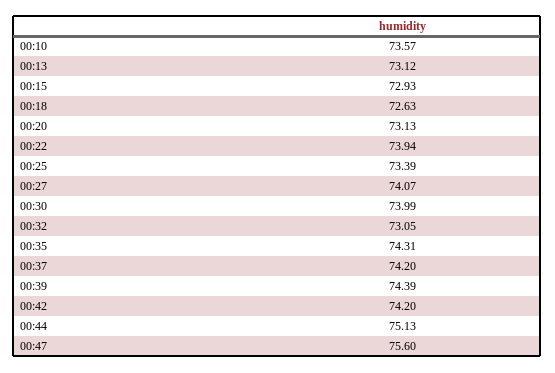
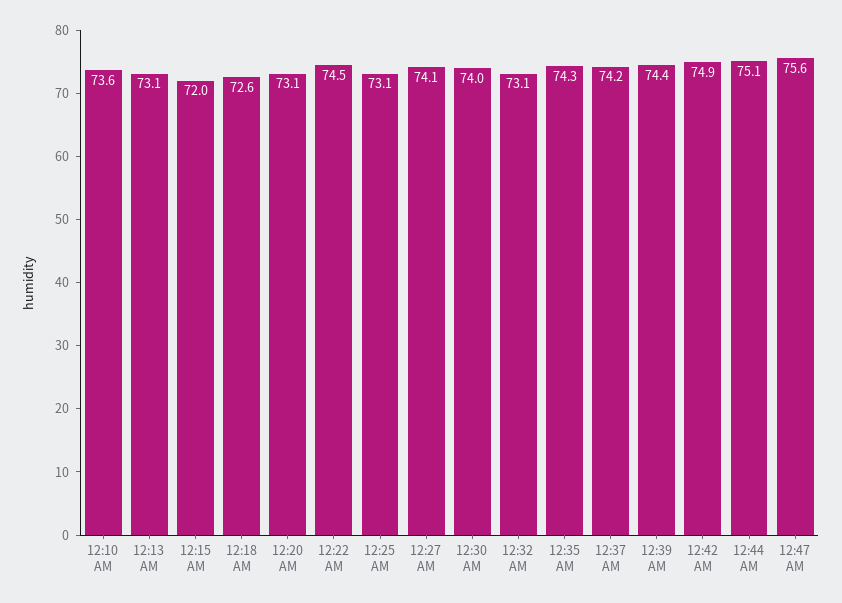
00:15: 72.93 -> 72
00:22: 73.94 -> 74.5
00:25: 73.39 -> 73.1
00:42: 74.2 -> 74.9

